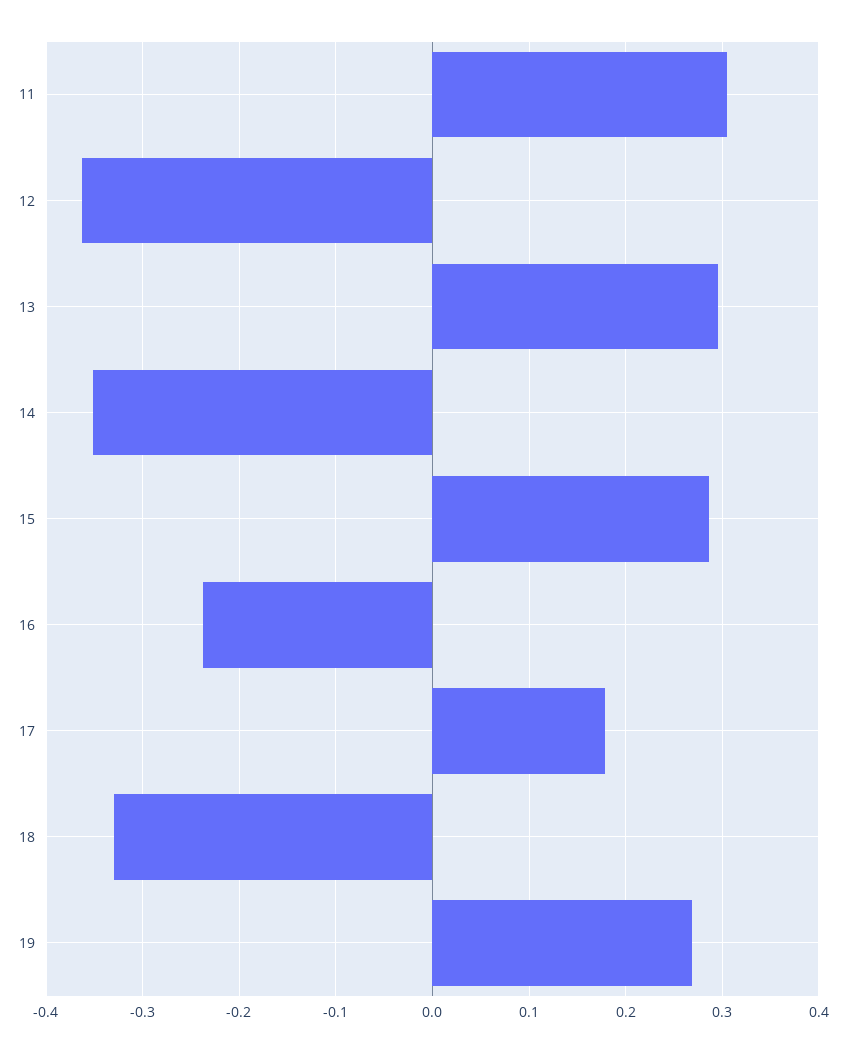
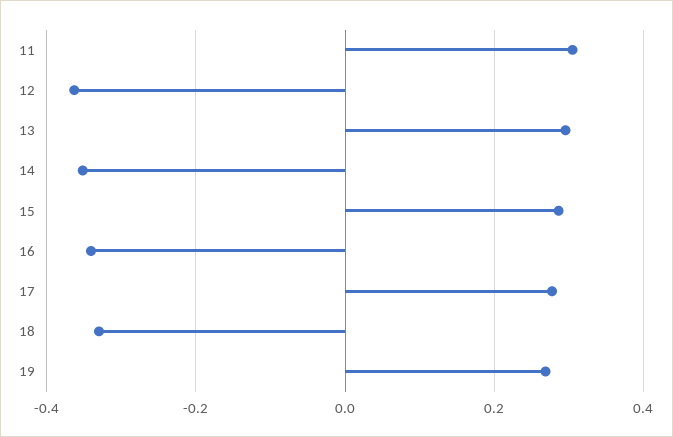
16: -0.24 -> -0.34
17: 0.18 -> 0.28

